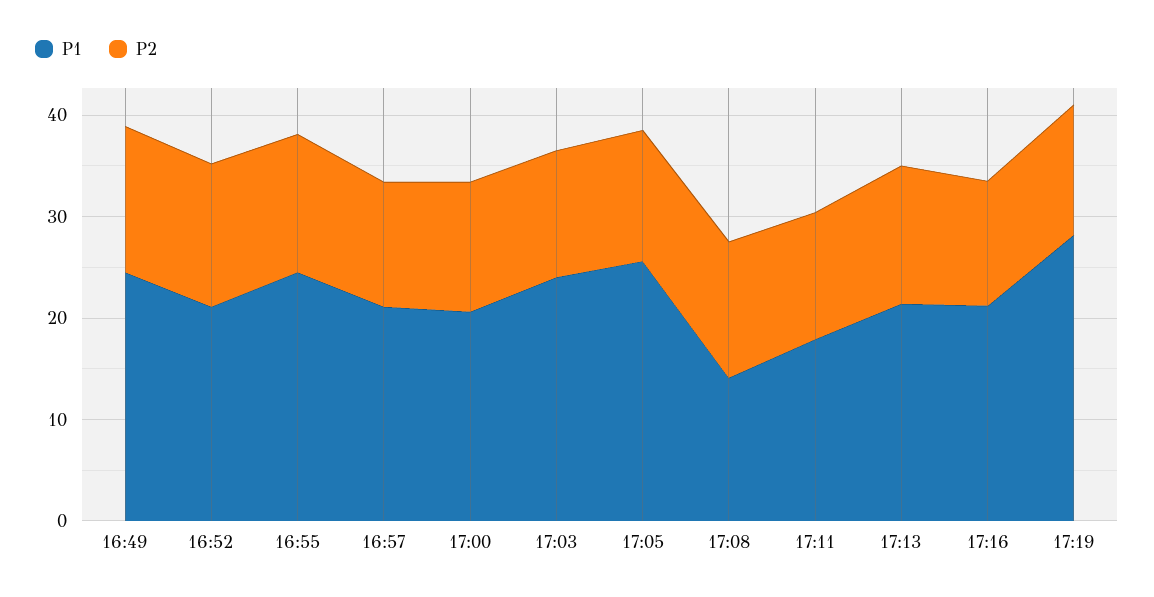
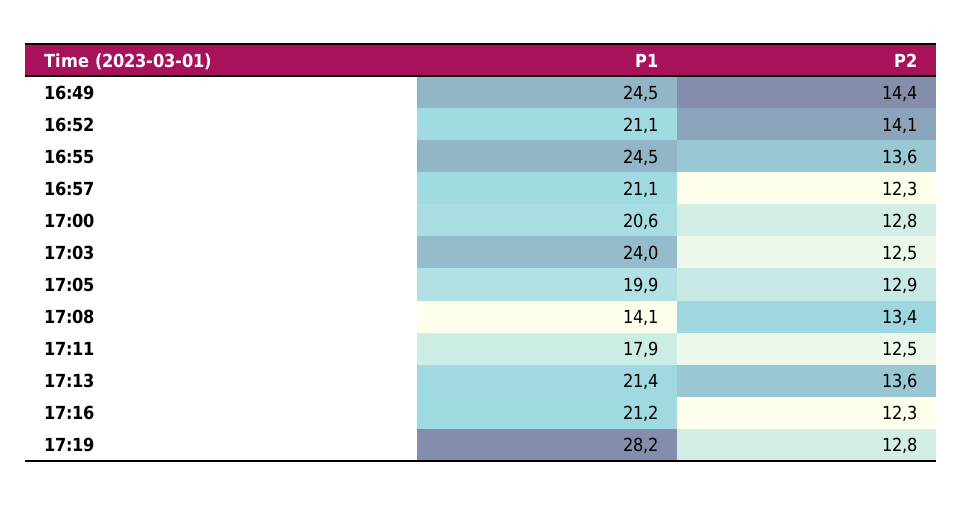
P1, 17:05: 26 -> 19.9

